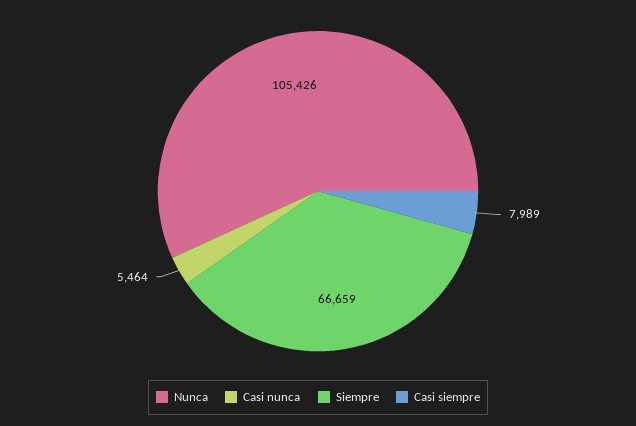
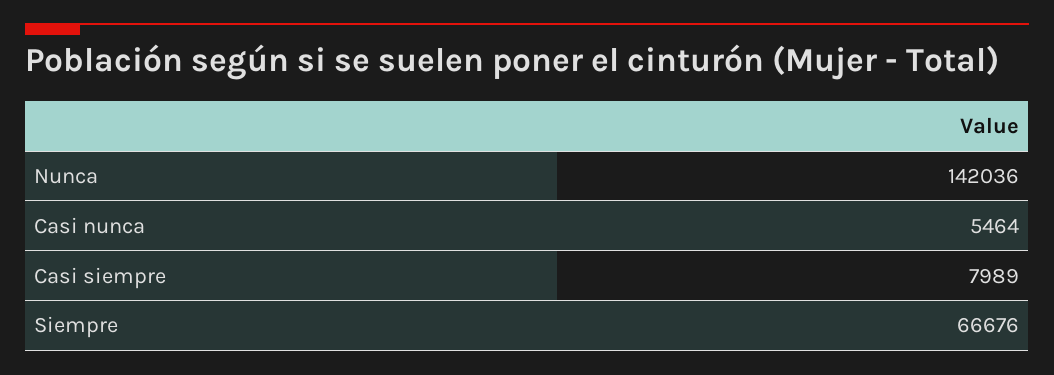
Nunca: 105426 -> 142036
Siempre: 66659 -> 66676

